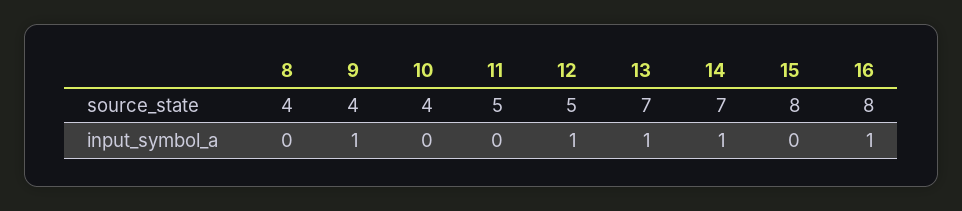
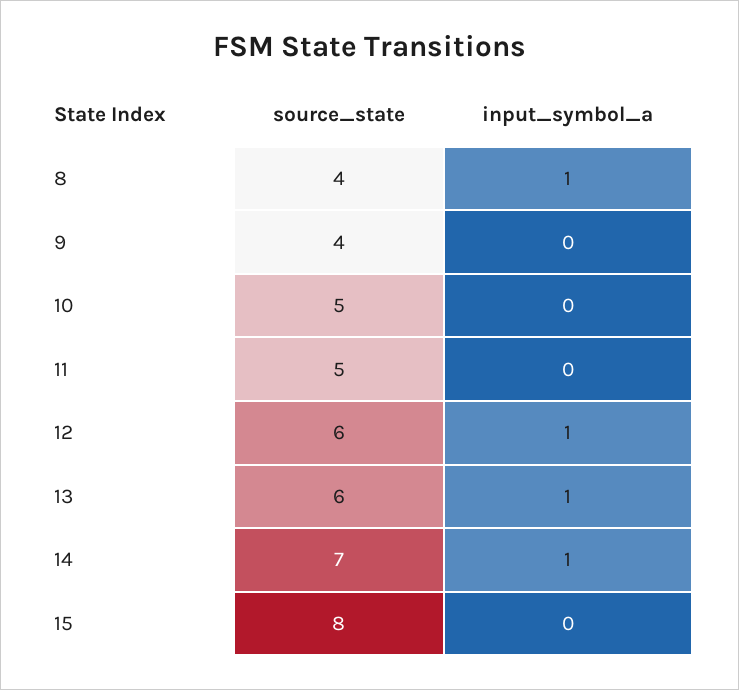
10, source_state: 4 -> 5
12, source_state: 5 -> 6
13, source_state: 7 -> 6
16, source_state: 8 -> none
8, input_symbol_a: 0 -> 1
9, input_symbol_a: 1 -> 0
16, input_symbol_a: 1 -> none

